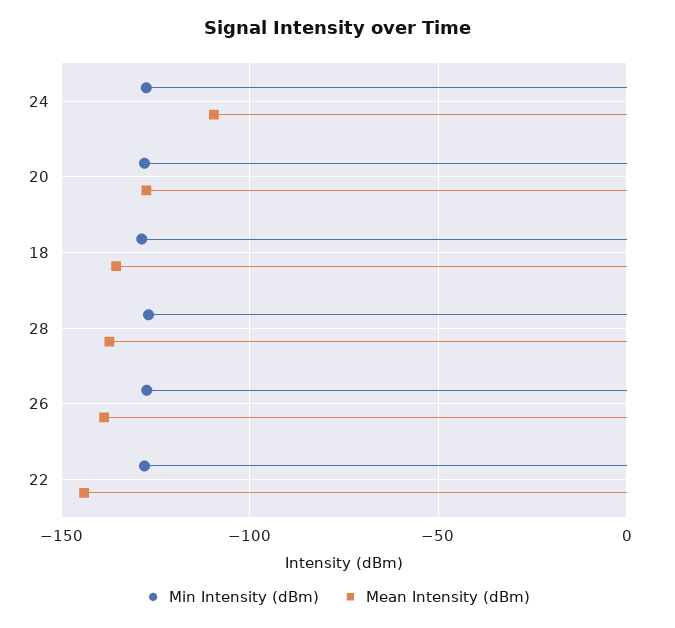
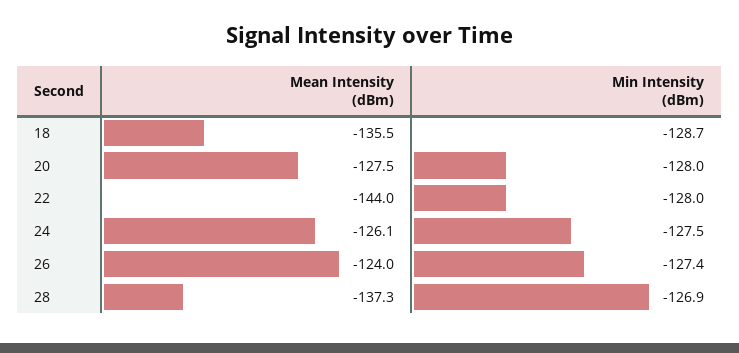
Mean Intensity (dBm), 24: -110 -> -126.1
Mean Intensity (dBm), 26: -140 -> -124

